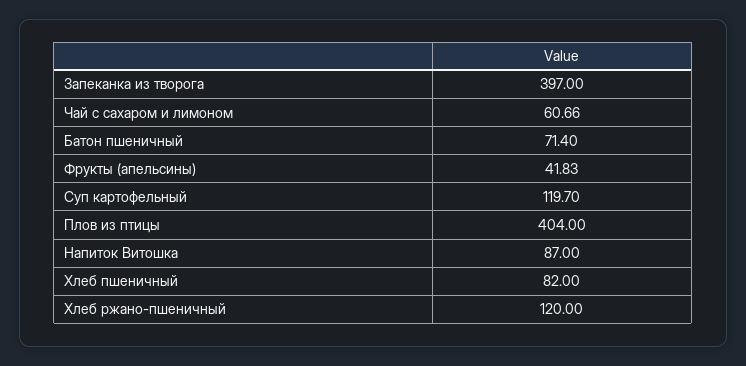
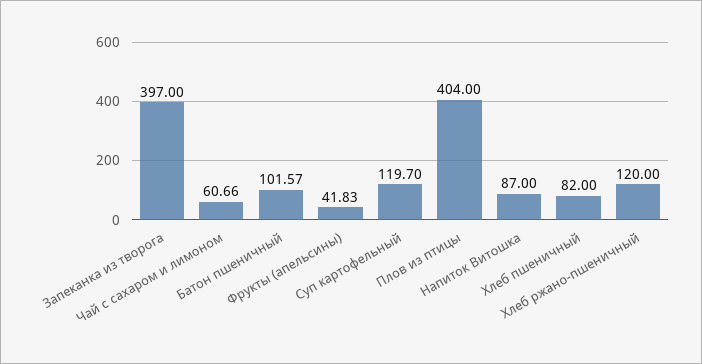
Батон пшеничный: 71.4 -> 101.57

